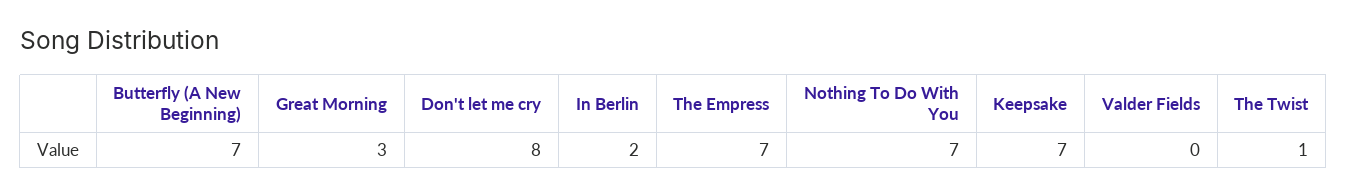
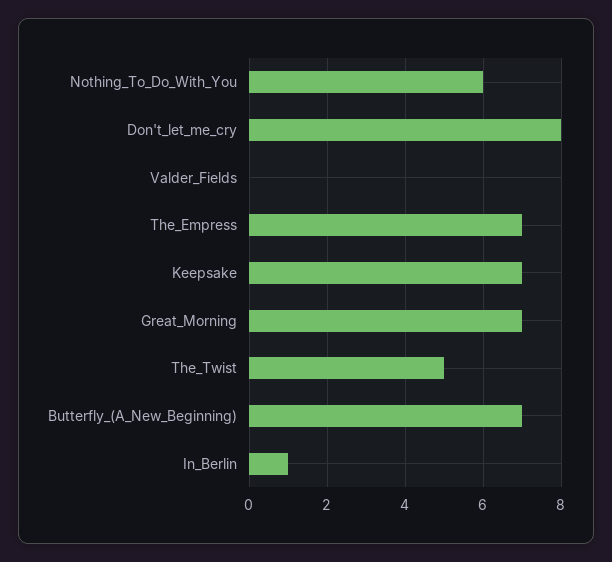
Great Morning: 3 -> 7
In Berlin: 2 -> 1
Nothing To Do With You: 7 -> 6
The Twist: 1 -> 5

